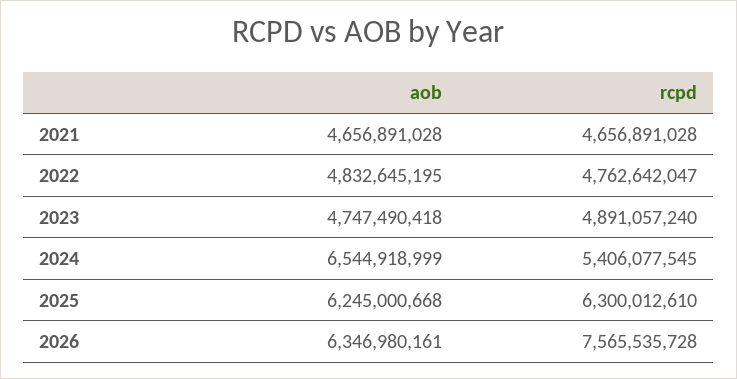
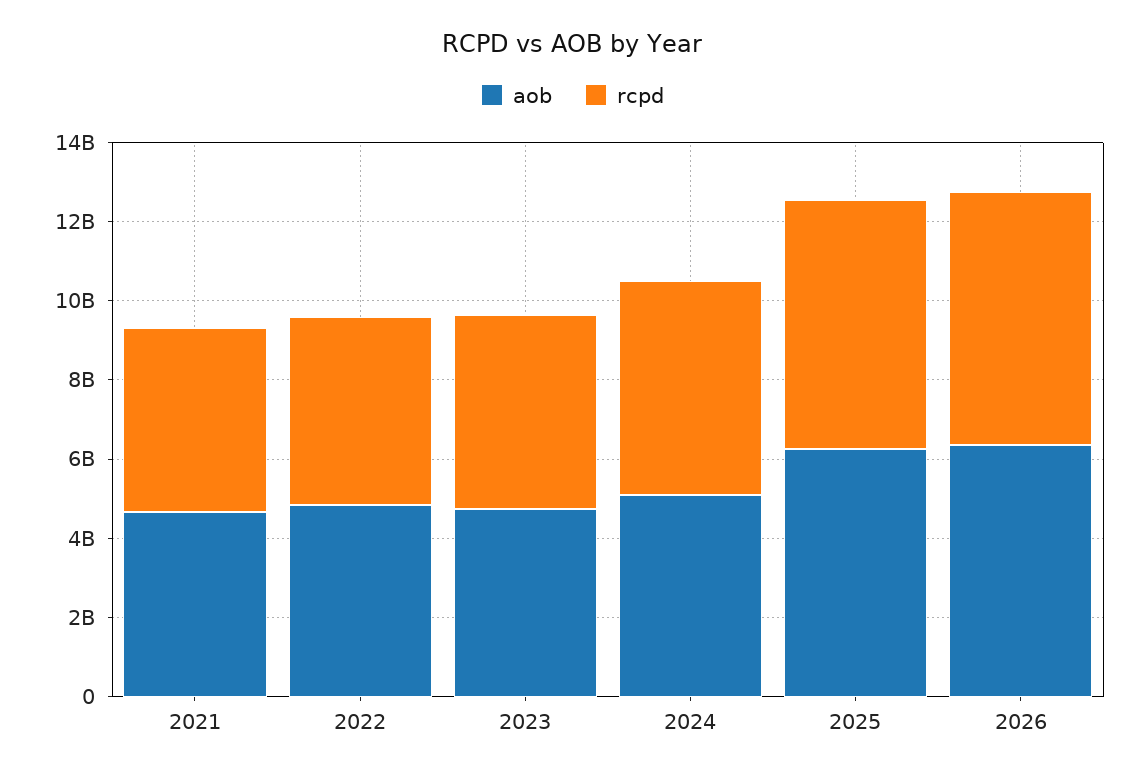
aob, 2024: 6544918999 -> 5000000000
rcpd, 2026: 7565535728 -> 6500000000

